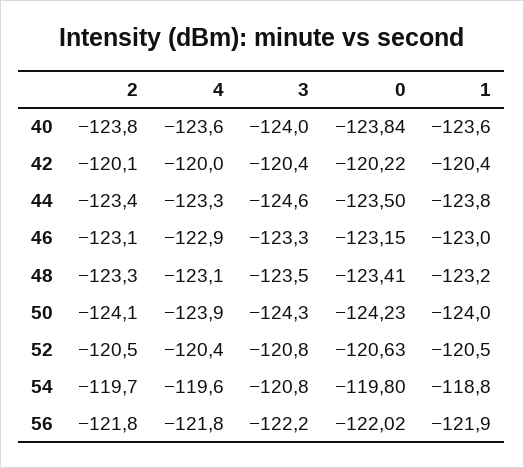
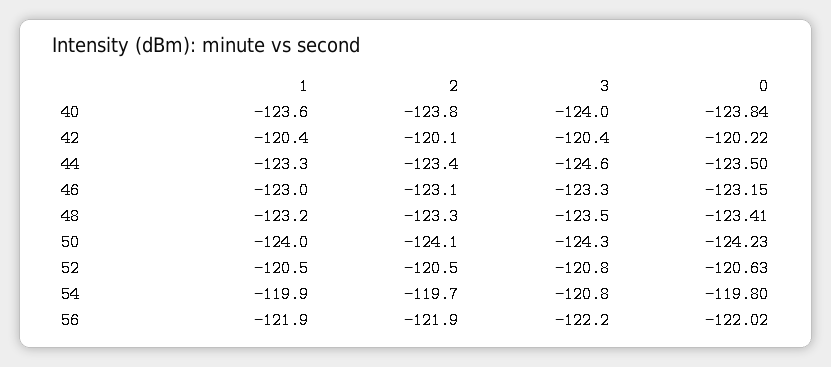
4, 40: -123.6 -> none
4, 42: -120 -> none
4, 44: -123.3 -> none
1, 44: -123.8 -> -123.3
4, 46: -122.9 -> none
4, 48: -123.1 -> none
4, 50: -123.9 -> none
4, 52: -120.4 -> none
4, 54: -119.6 -> none
1, 54: -118.8 -> -119.9
2, 56: -121.8 -> -121.9
4, 56: -121.8 -> none

